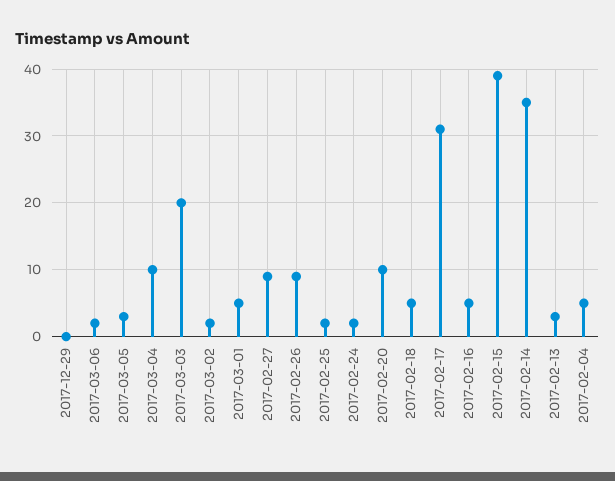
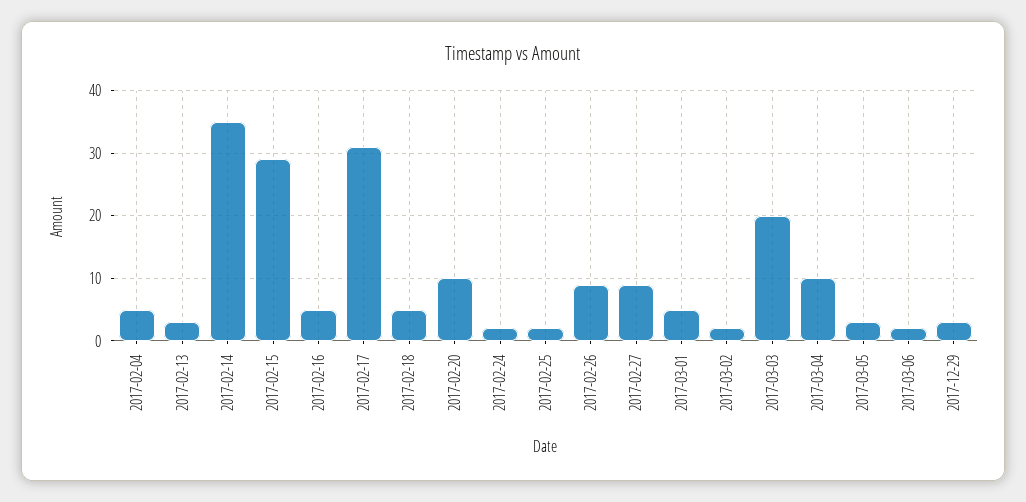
2017-12-29: 0 -> 3
2017-02-15: 39 -> 29

